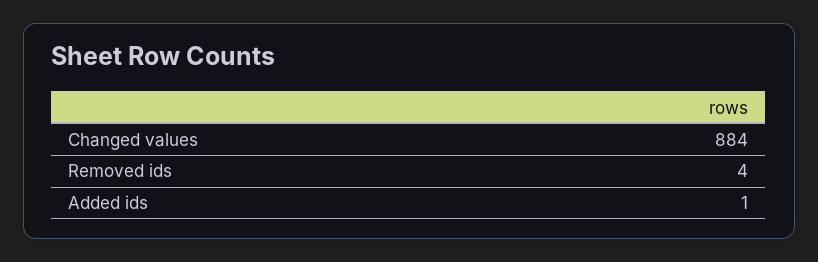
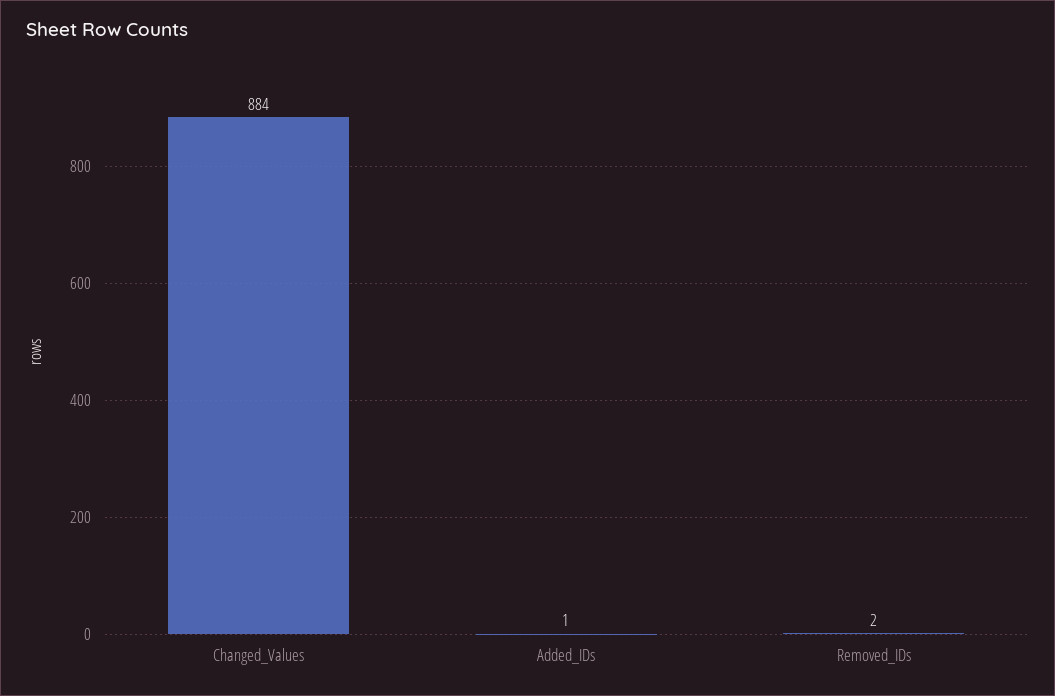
Removed ids: 4 -> 2

